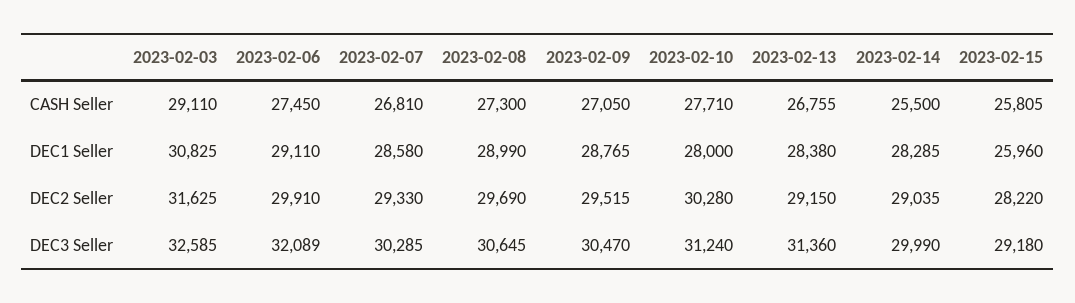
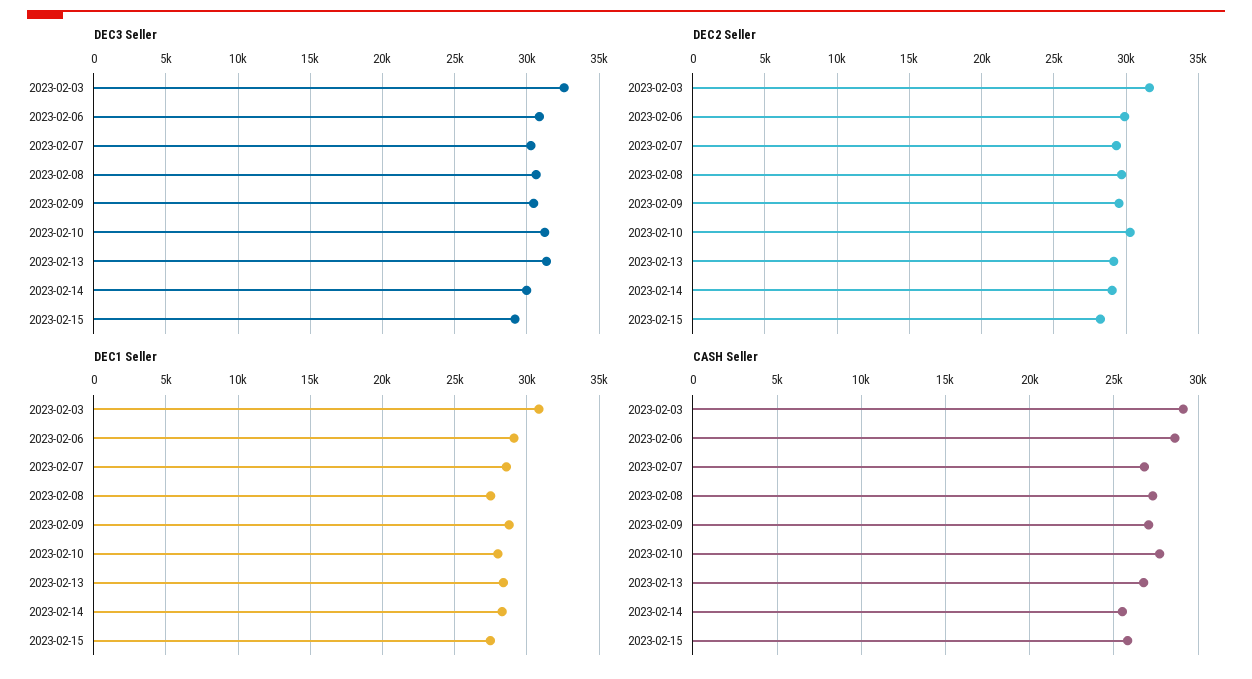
CASH Seller, 2023-02-06: 27450 -> 28500
DEC1 Seller, 2023-02-08: 28990 -> 27500
DEC1 Seller, 2023-02-15: 25960 -> 27500
DEC3 Seller, 2023-02-06: 32089 -> 31000

